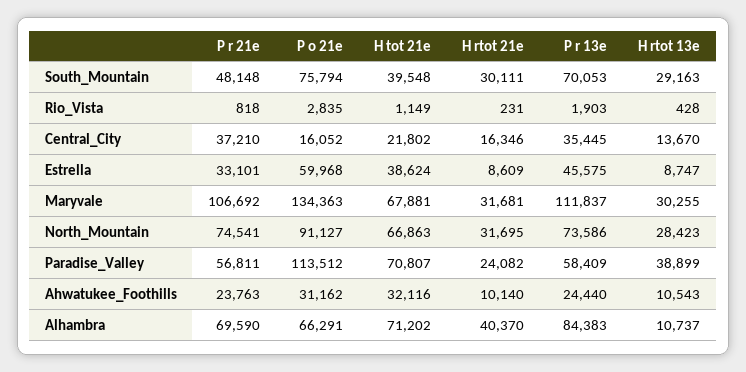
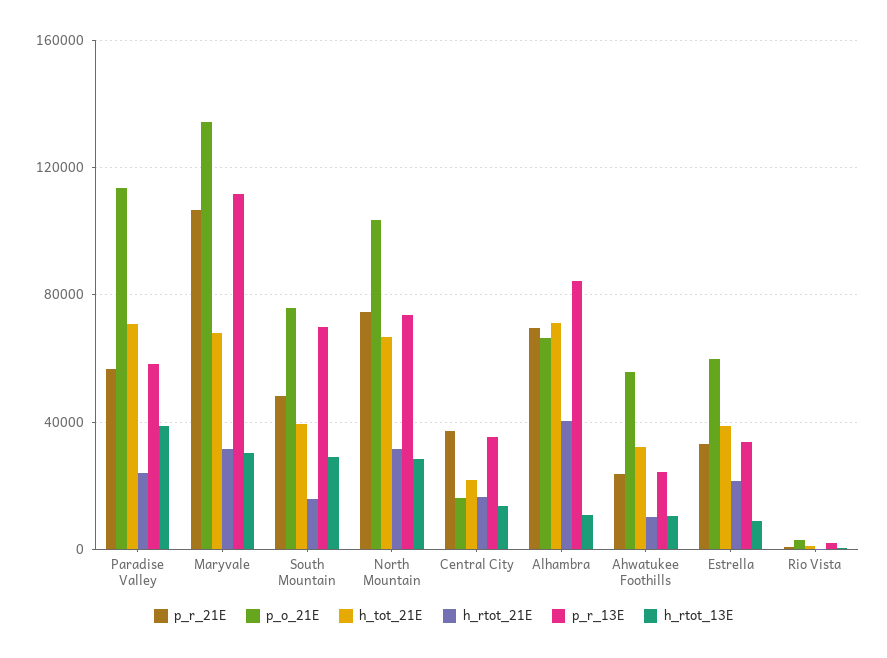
H rtot 21e, South_Mountain: 30111 -> 15000
H rtot 21e, Estrella: 8609 -> 20000
P r 13e, Estrella: 45575 -> 35000
P o 21e, North_Mountain: 91127 -> 105000
P o 21e, Ahwatukee_Foothills: 31162 -> 55000

